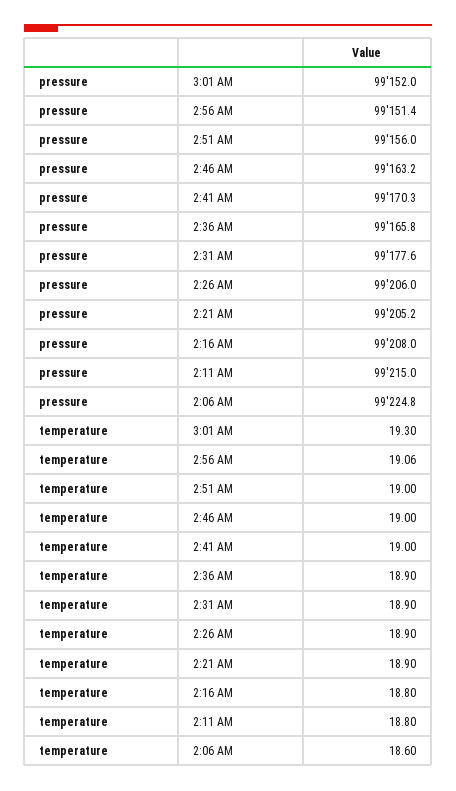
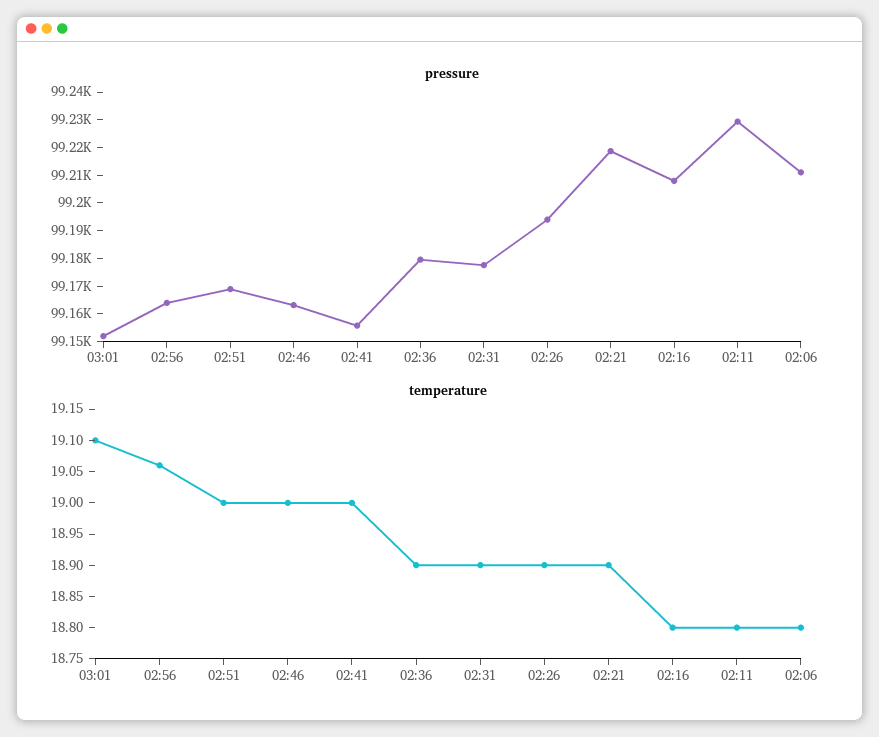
pressure, 2:56 AM: 99151.4 -> 99165
pressure, 2:51 AM: 99156 -> 99170
pressure, 2:41 AM: 99170.3 -> 99155
pressure, 2:36 AM: 99165.8 -> 99180
pressure, 2:26 AM: 99206 -> 99195
pressure, 2:21 AM: 99205.2 -> 99220
pressure, 2:11 AM: 99215 -> 99230
pressure, 2:06 AM: 99224.8 -> 99210
temperature, 3:01 AM: 19.3 -> 19.1
temperature, 2:06 AM: 18.6 -> 18.8

